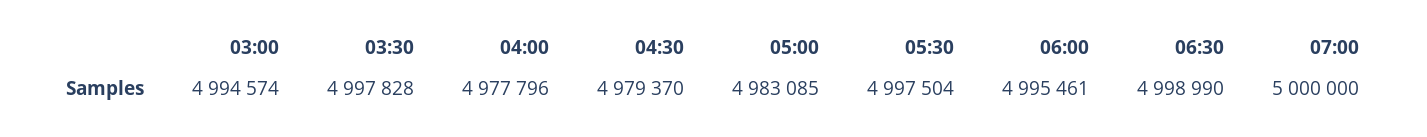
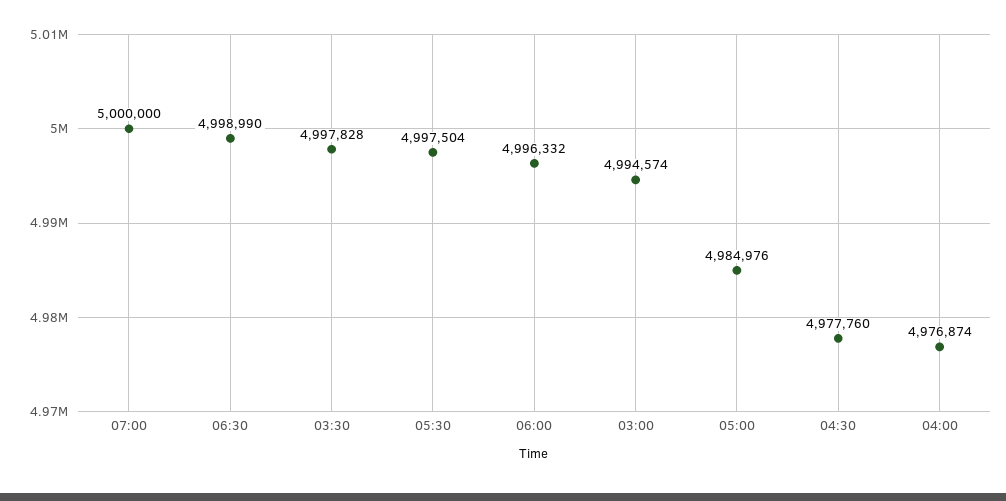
04:00: 4977796 -> 4976874
04:30: 4979370 -> 4977760
05:00: 4983085 -> 4984976
06:00: 4995461 -> 4996332

